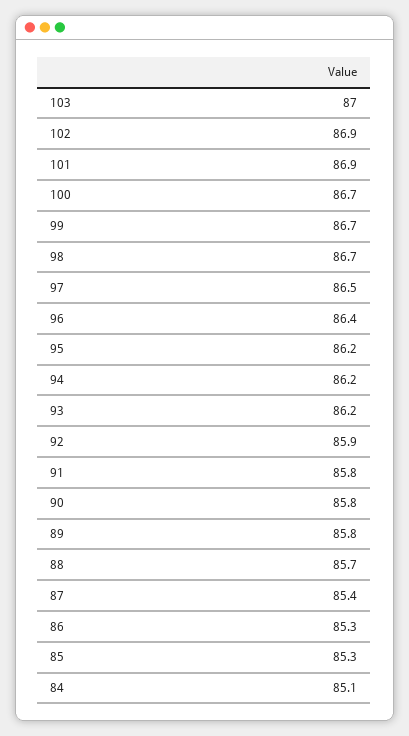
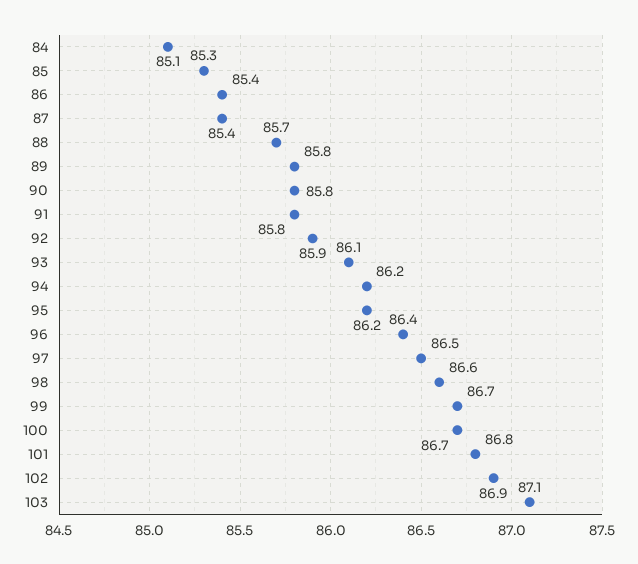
103: 87 -> 87.1
101: 86.9 -> 86.8
98: 86.7 -> 86.6
93: 86.2 -> 86.1
86: 85.3 -> 85.4

